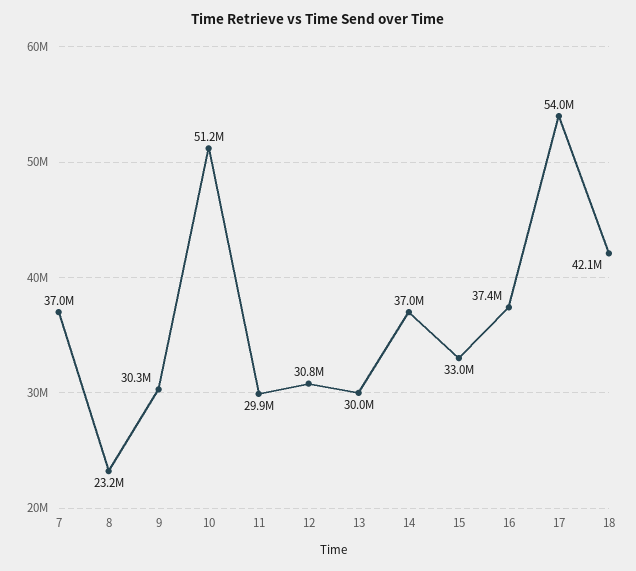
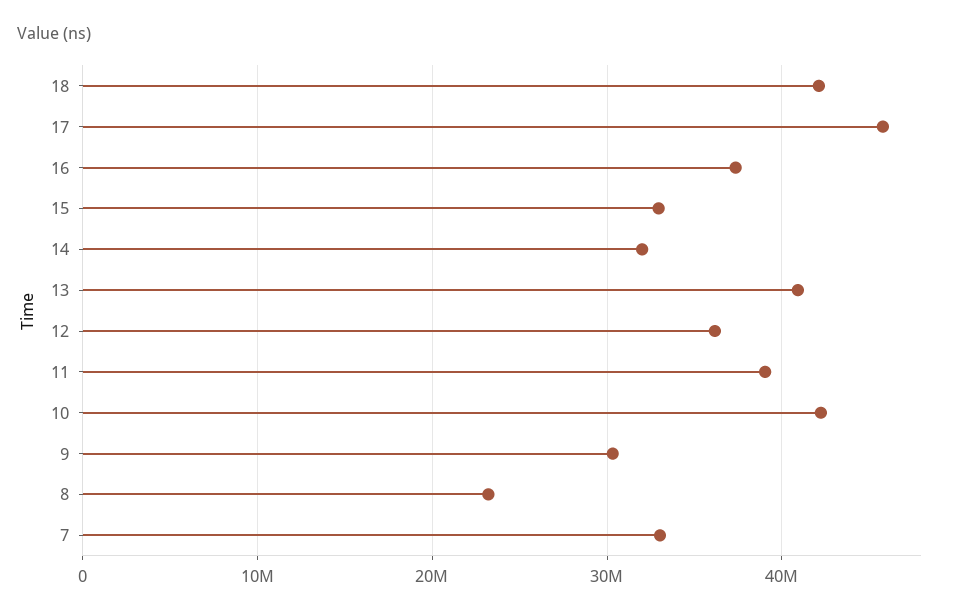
7: 37000000 -> 33000000
10: 51200000 -> 42000000
11: 29900000 -> 39000000
12: 30800000 -> 36000000
13: 30000000 -> 41000000
14: 37000000 -> 32000000
17: 54000000 -> 46000000

